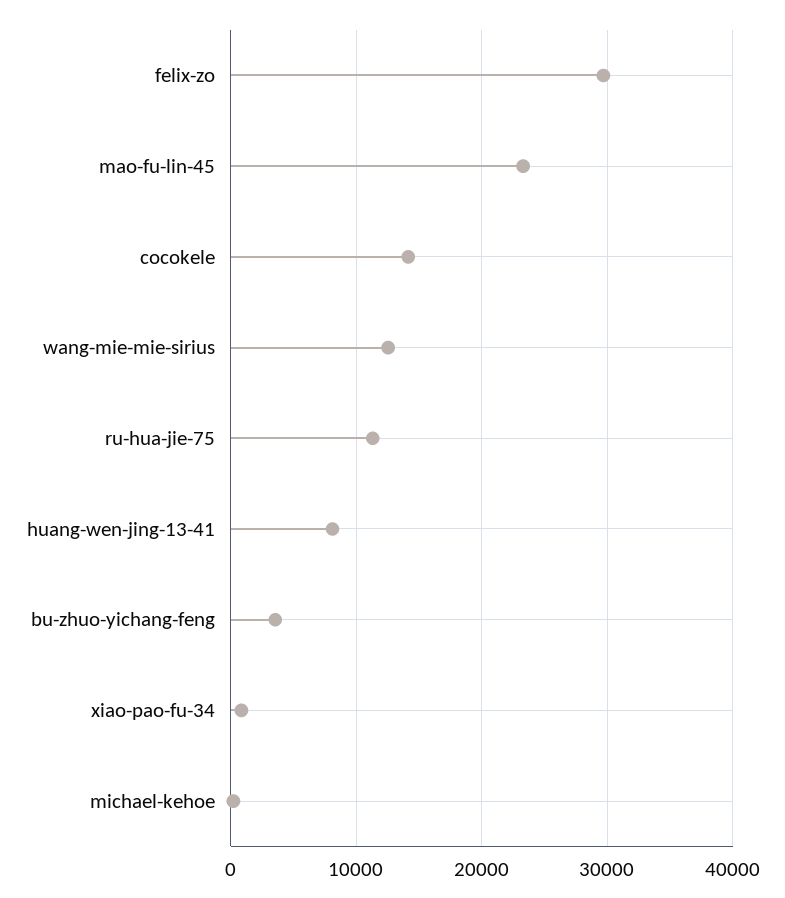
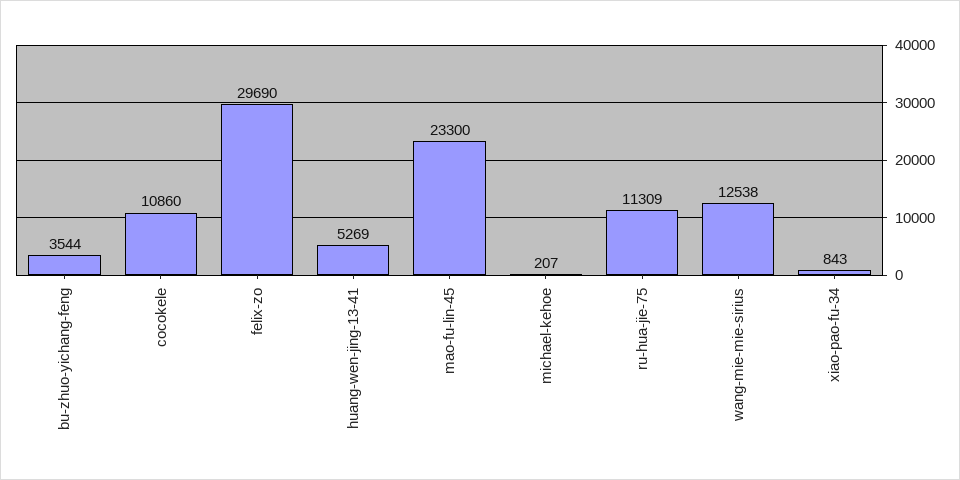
cocokele: 14000 -> 10860
huang-wen-jing-13-41: 8000 -> 5269

